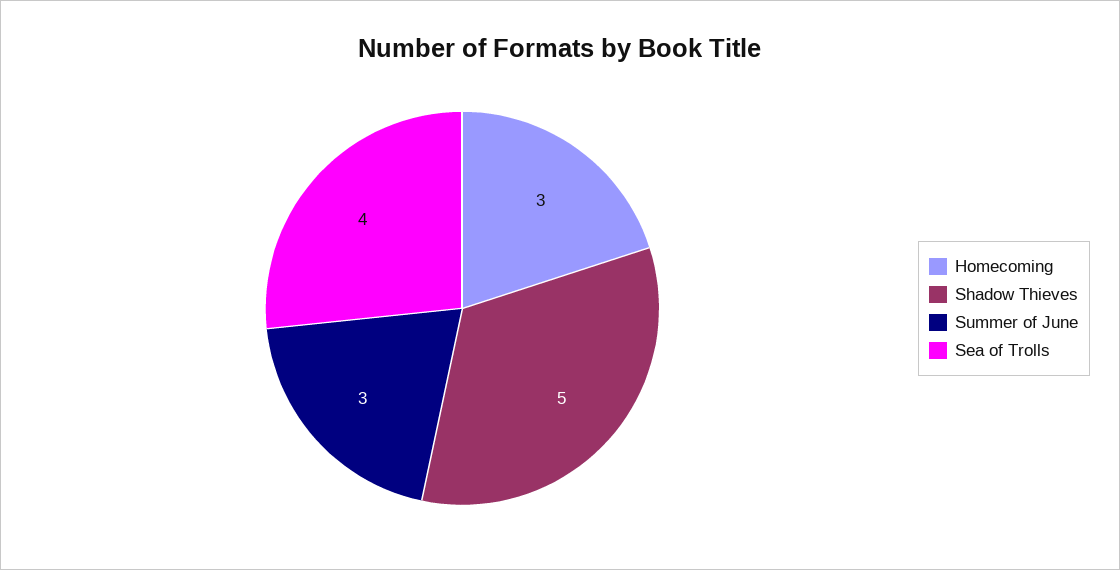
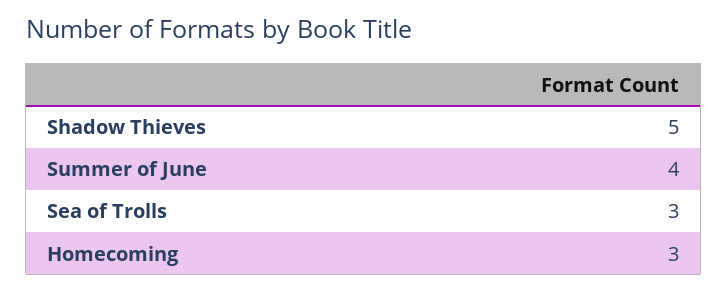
Summer of June: 3 -> 4
Sea of Trolls: 4 -> 3

